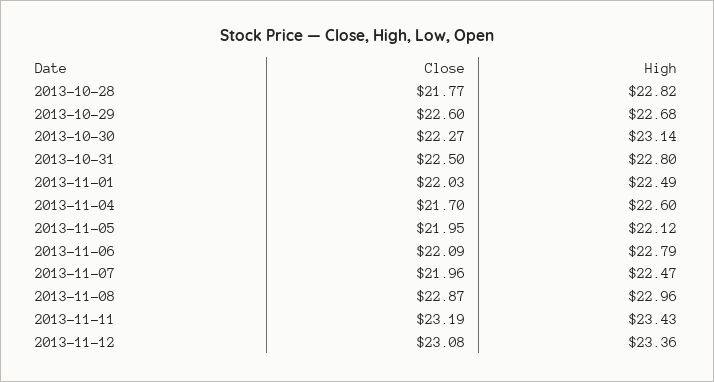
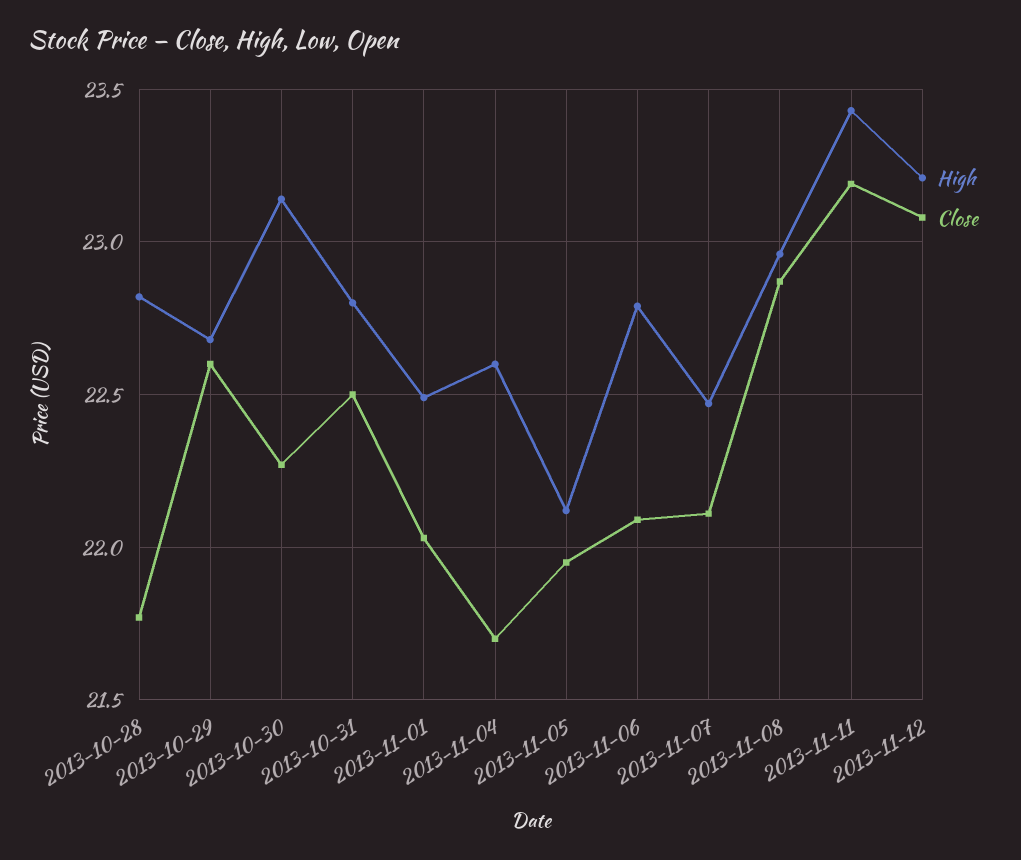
Close, 2013-11-07: 21.96 -> 22.1
High, 2013-11-12: 23.36 -> 23.2

